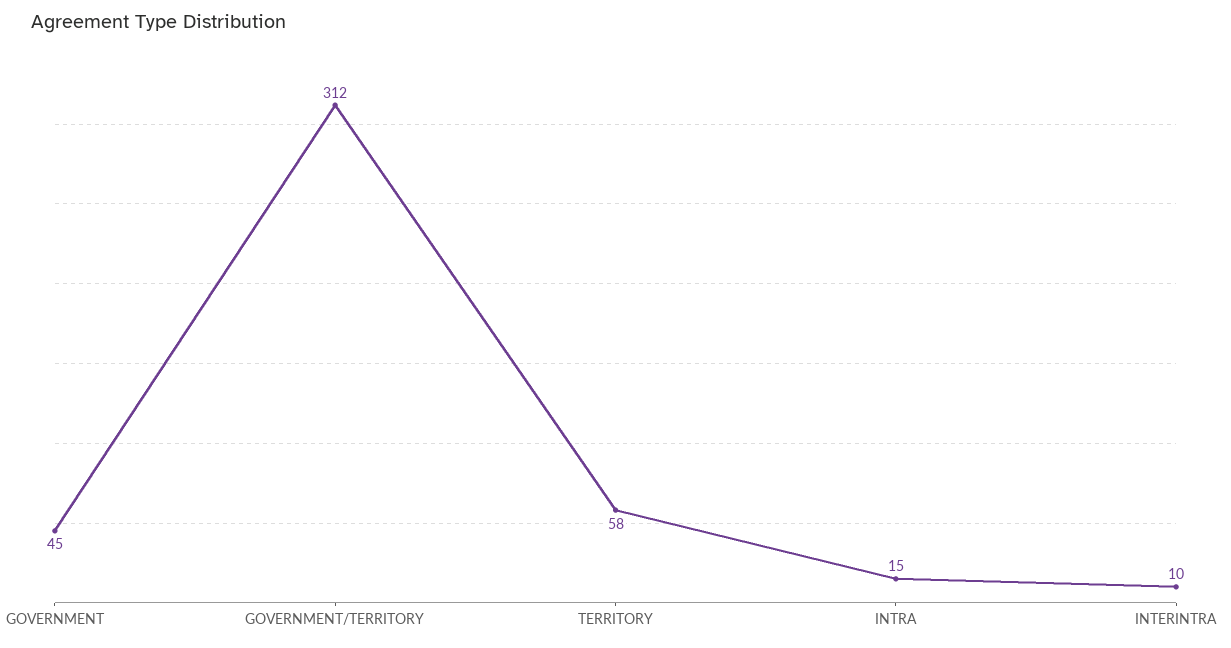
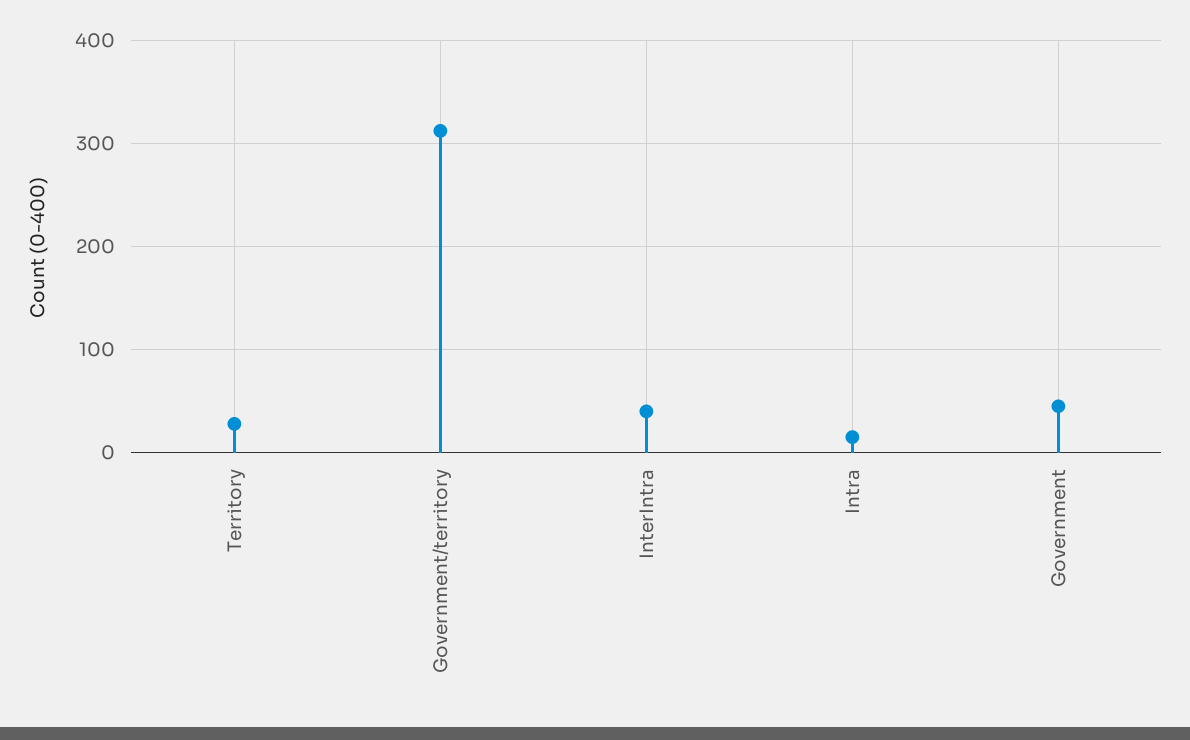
TERRITORY: 58 -> 30
INTERINTRA: 10 -> 40

